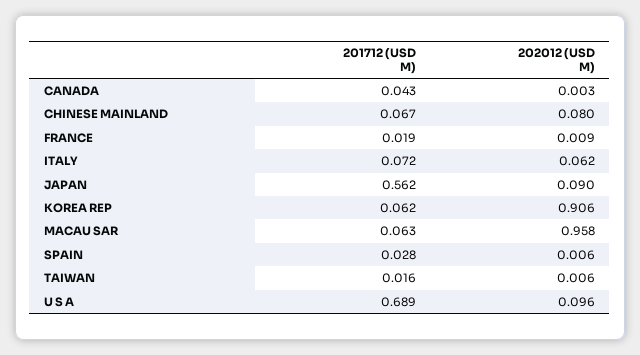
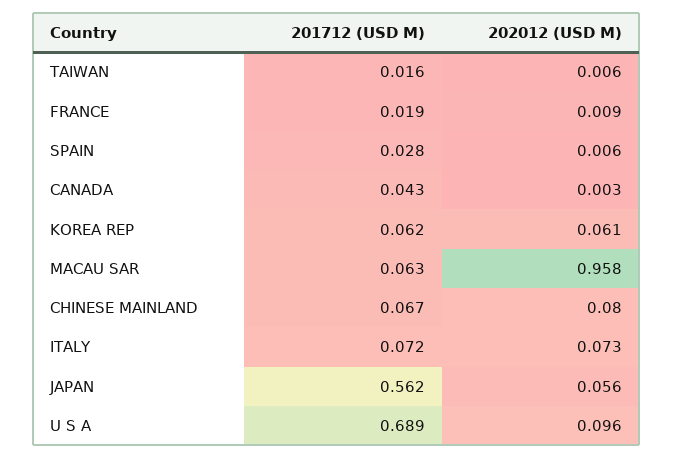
202012 (USD M), ITALY: 0.062 -> 0.073
202012 (USD M), JAPAN: 0.09 -> 0.056
202012 (USD M), KOREA REP: 0.906 -> 0.061

